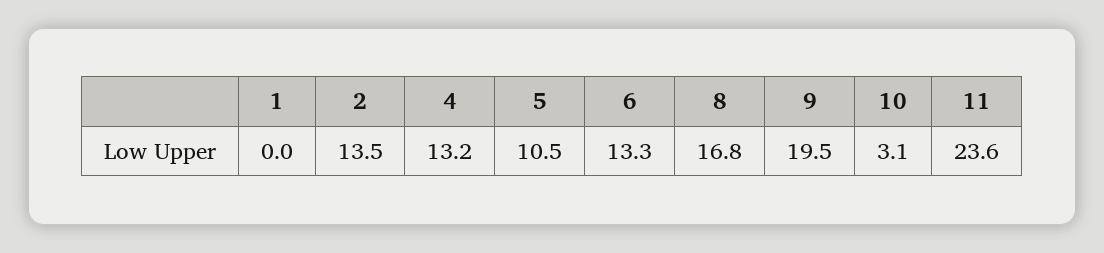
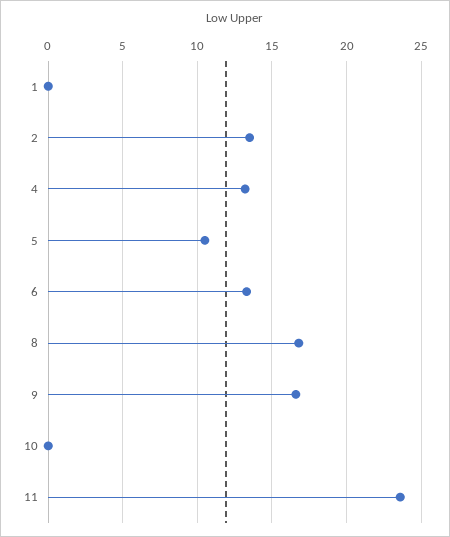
9: 19.5 -> 16.5
10: 3.1 -> 0

